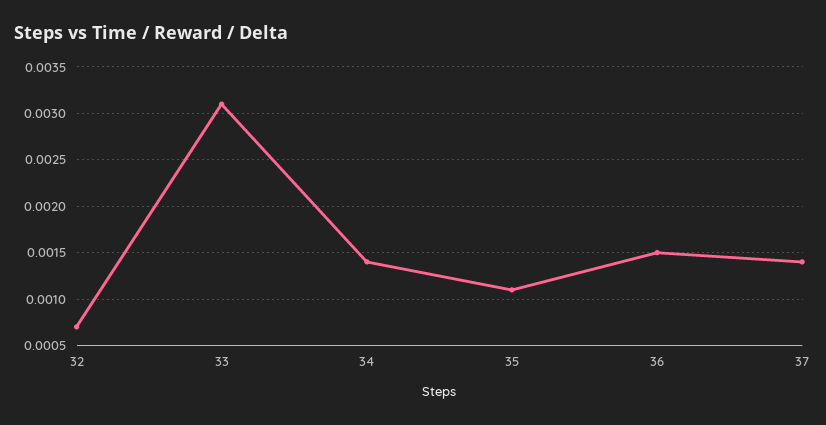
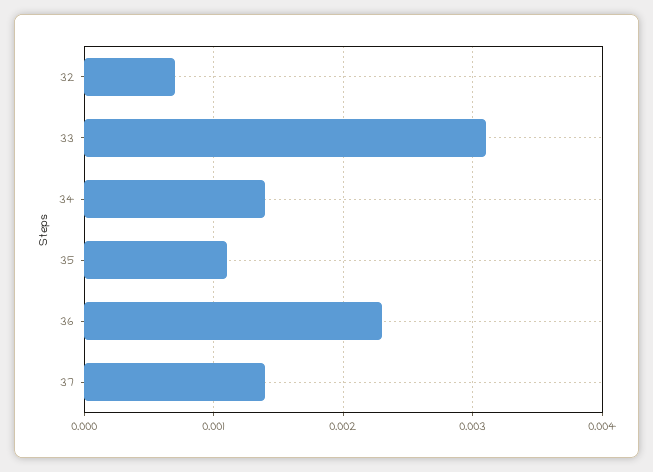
36: 0.0015 -> 0.0023

